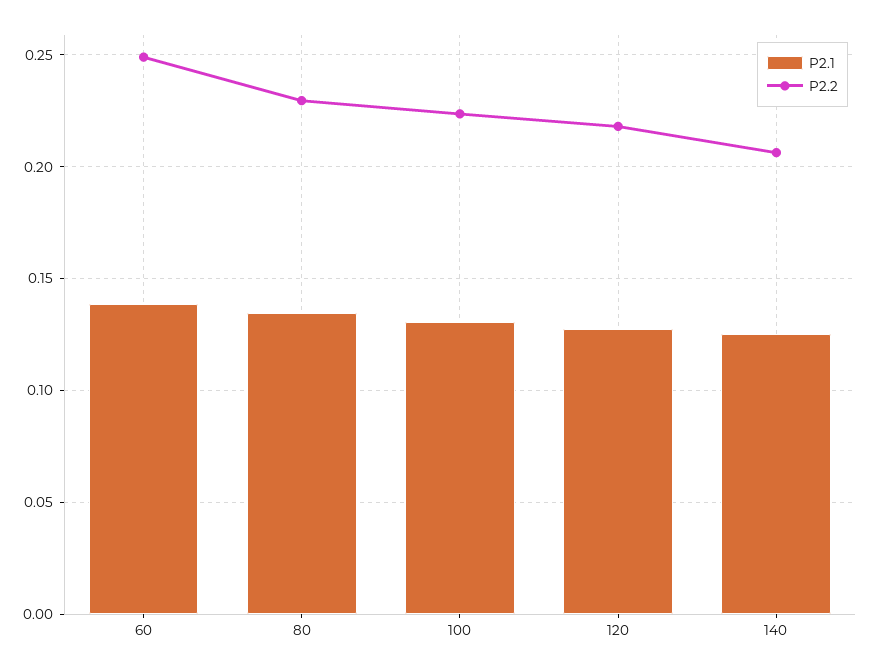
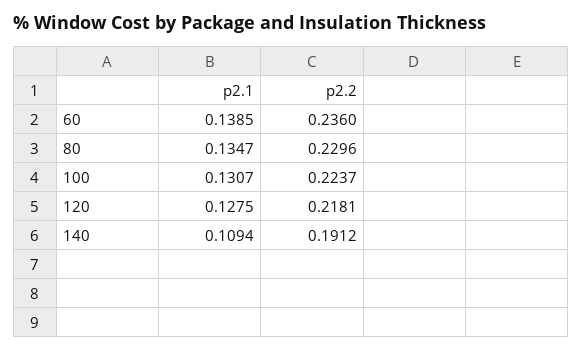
P2.2, 60: 0.25 -> 0.236
P2.1, 140: 0.125 -> 0.1094
P2.2, 140: 0.205 -> 0.1912

